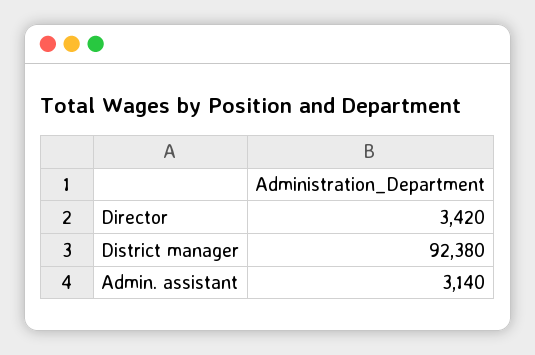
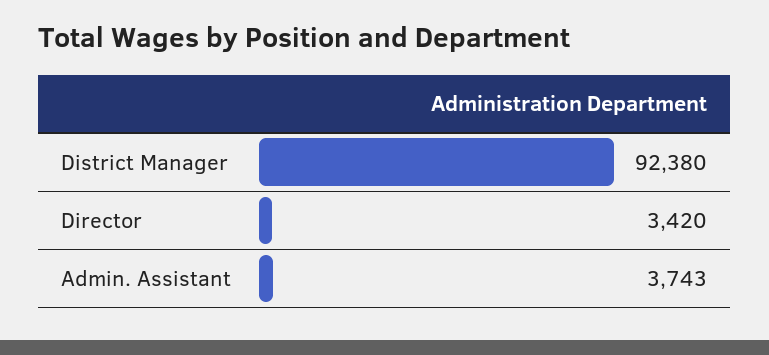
Admin. assistant: 3140 -> 3743

